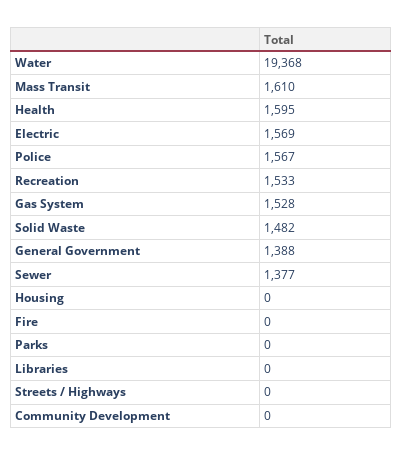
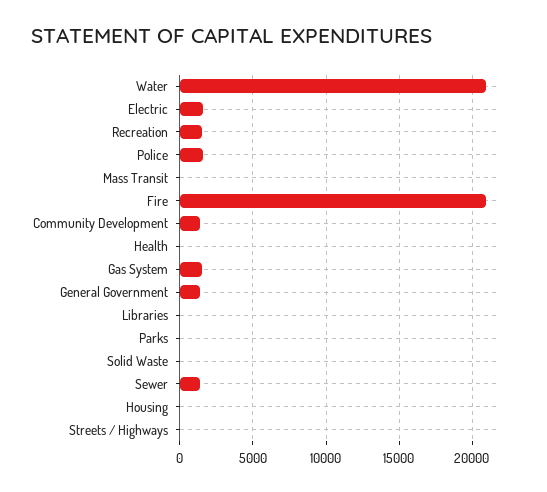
Water: 19368 -> 21000
Mass Transit: 1610 -> 0
Health: 1595 -> 0
Solid Waste: 1482 -> 0
Fire: 0 -> 21000
Community Development: 0 -> 1500

